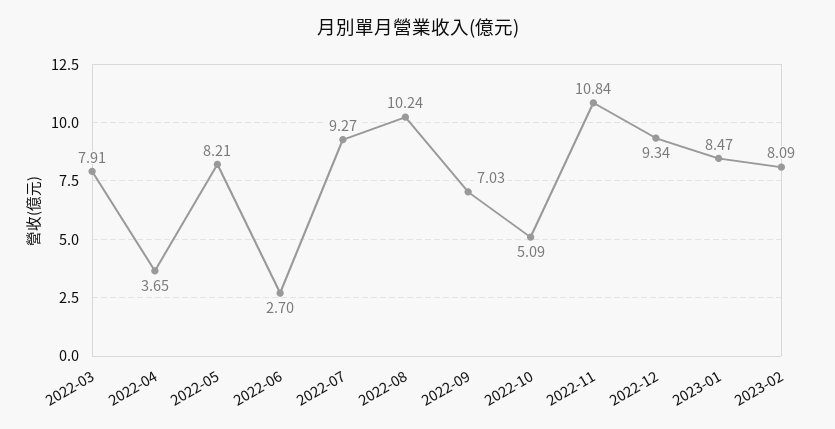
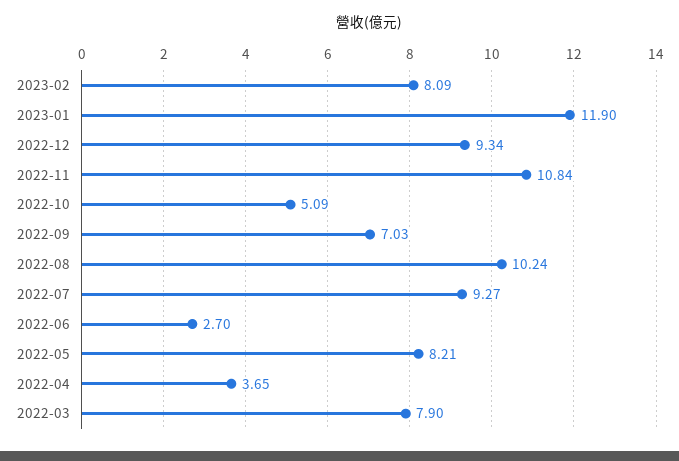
2022-03: 7.91 -> 7.9
2023-01: 8.47 -> 11.9

